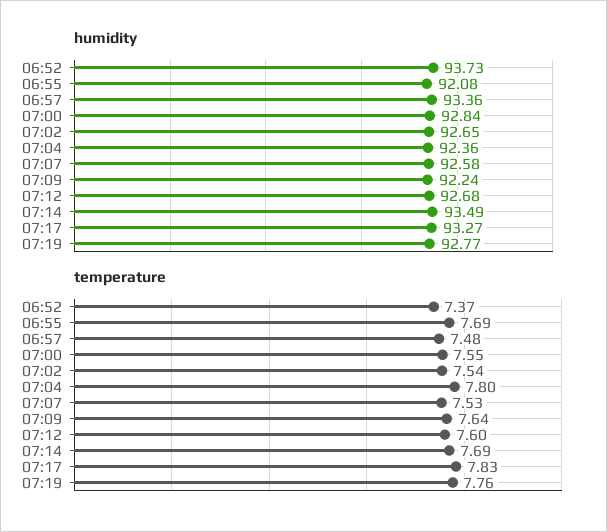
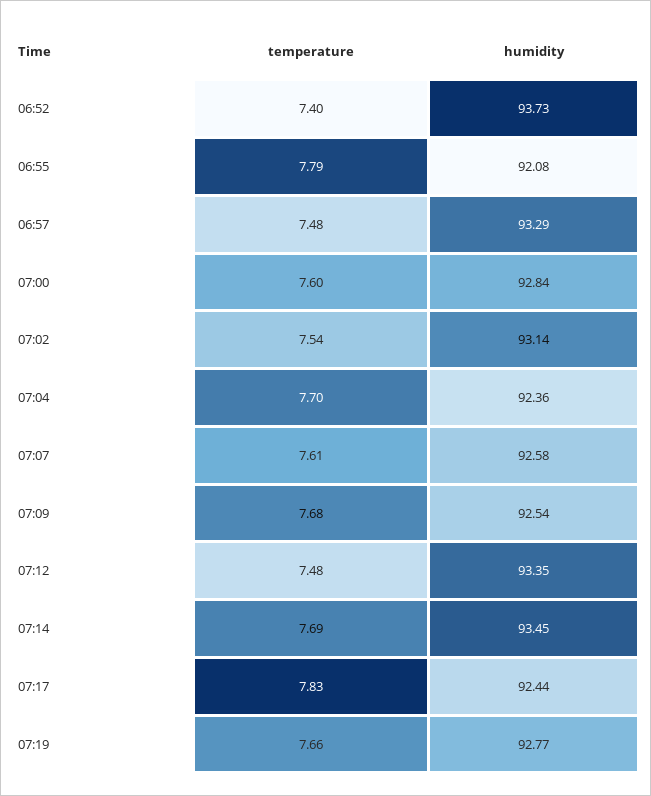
humidity, 06:57: 93.36 -> 93.29
humidity, 07:02: 92.65 -> 93.14
humidity, 07:09: 92.24 -> 92.54
humidity, 07:12: 92.68 -> 93.35
humidity, 07:14: 93.49 -> 93.45
humidity, 07:17: 93.27 -> 92.44
temperature, 06:52: 7.37 -> 7.4
temperature, 06:55: 7.69 -> 7.79
temperature, 07:00: 7.55 -> 7.6
temperature, 07:04: 7.8 -> 7.7
temperature, 07:07: 7.53 -> 7.61
temperature, 07:09: 7.64 -> 7.68
temperature, 07:12: 7.6 -> 7.48
temperature, 07:19: 7.76 -> 7.66

